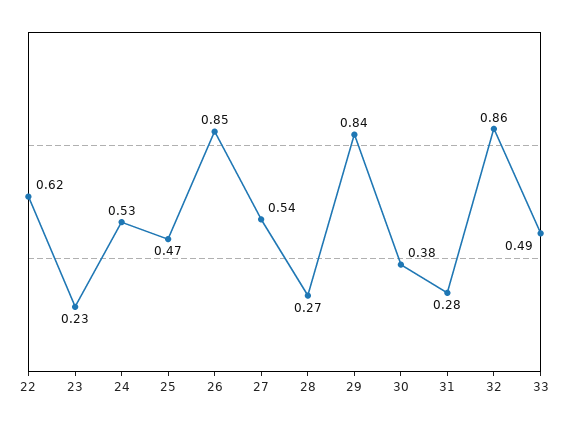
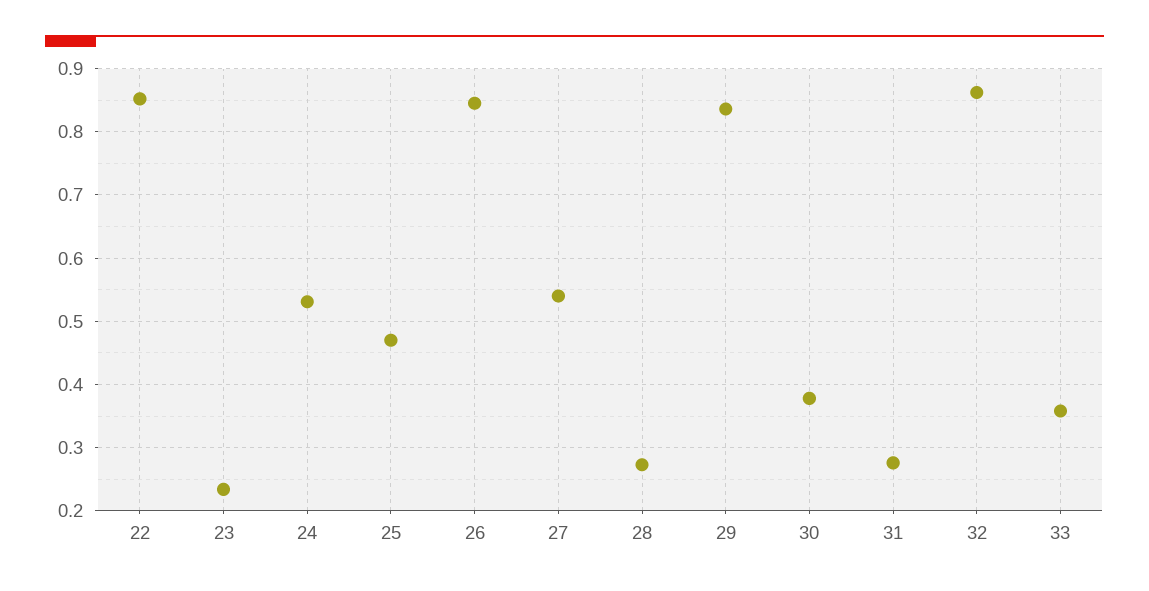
22: 0.62 -> 0.85
33: 0.49 -> 0.36

